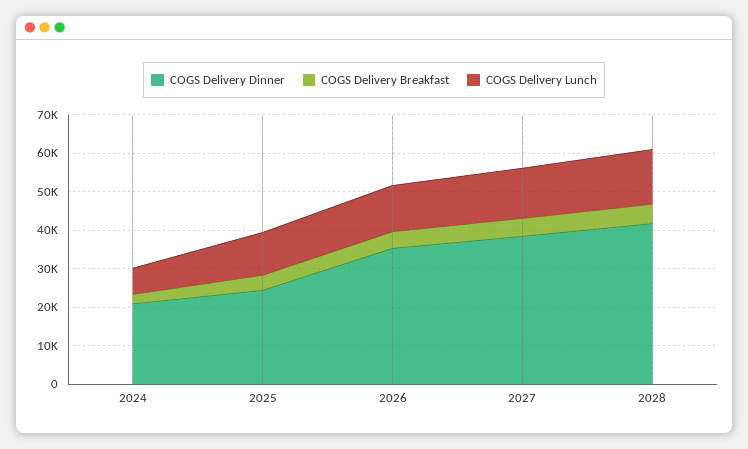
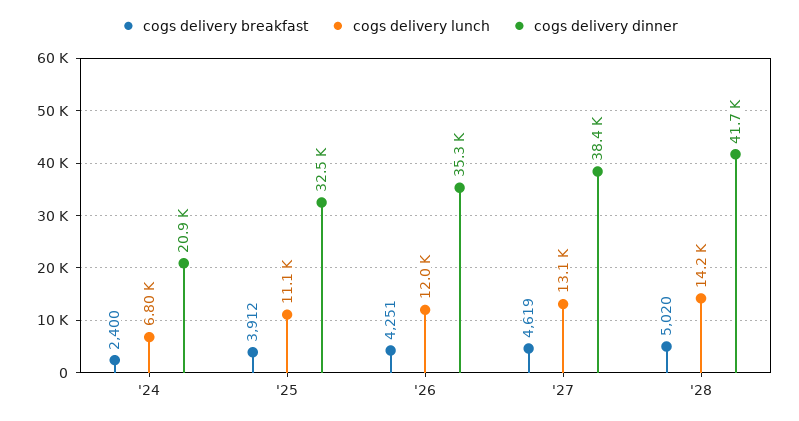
COGS Delivery Dinner, 2025: 25000 -> 32500

